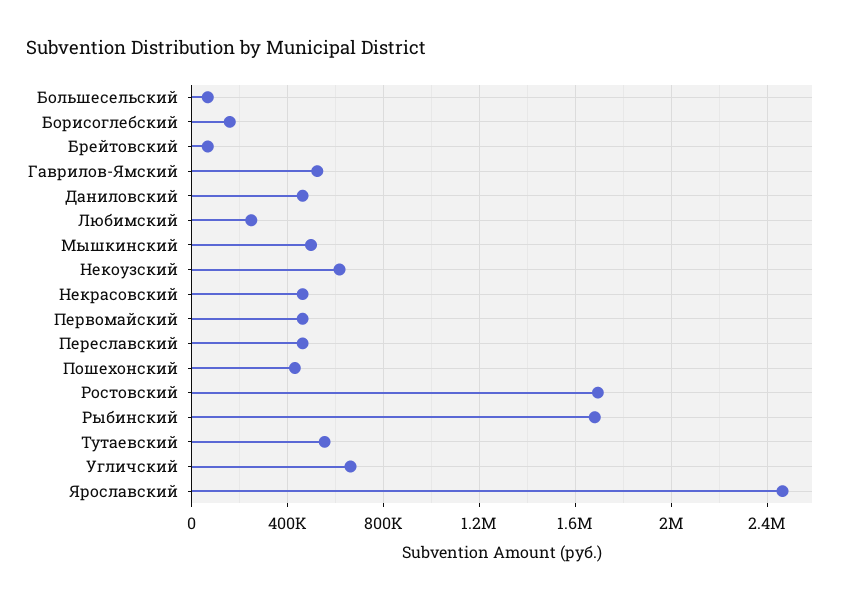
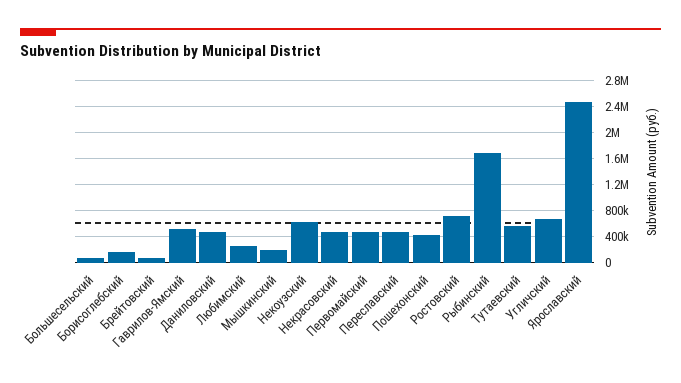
Мышкинский: 500000 -> 200000
Ростовский: 1700000 -> 700000

